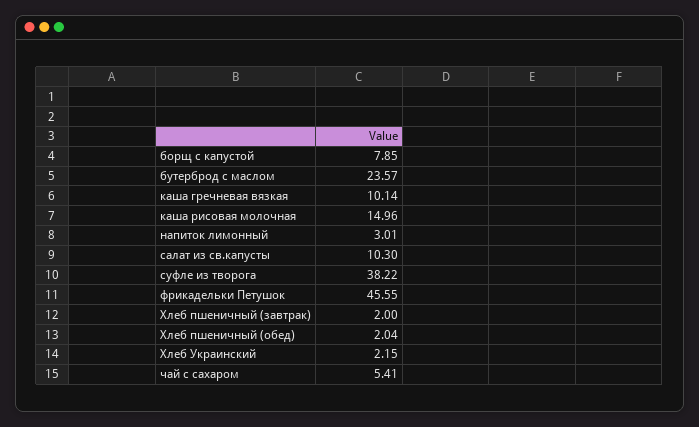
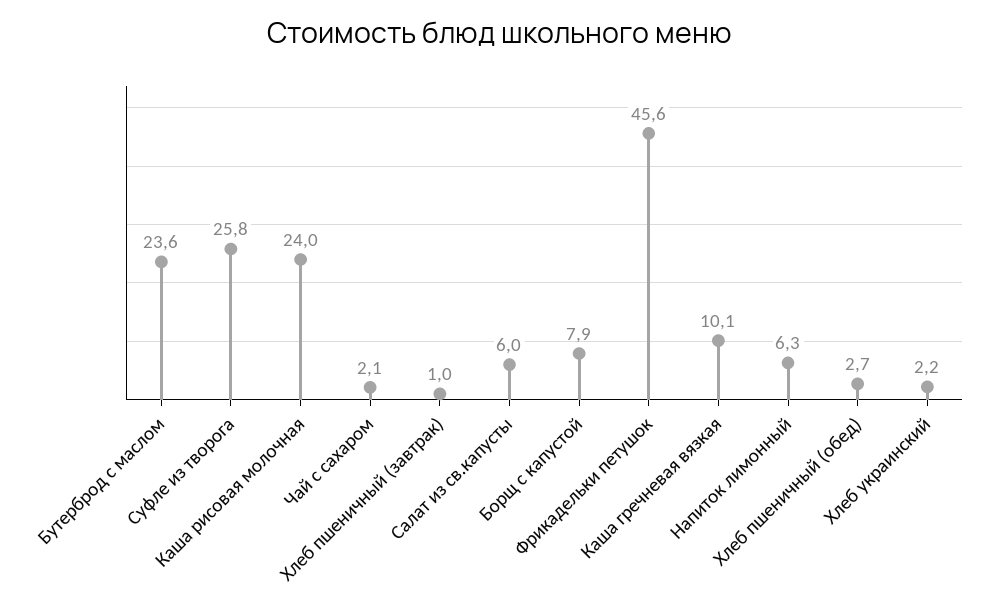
каша рисовая молочная: 14.96 -> 24
напиток лимонный: 3.01 -> 6.3
салат из св.капусты: 10.3 -> 6
суфле из творога: 38.22 -> 25.8
Хлеб пшеничный (завтрак): 2 -> 1
Хлеб пшеничный (обед): 2.04 -> 2.7
чай с сахаром: 5.41 -> 2.1

